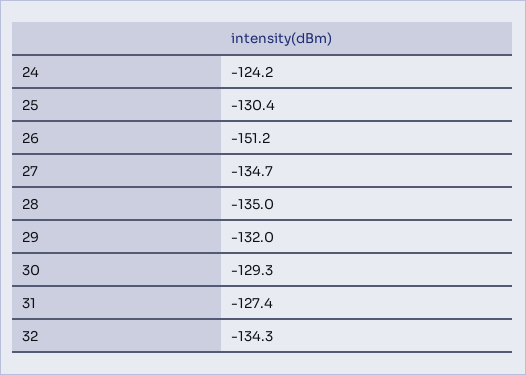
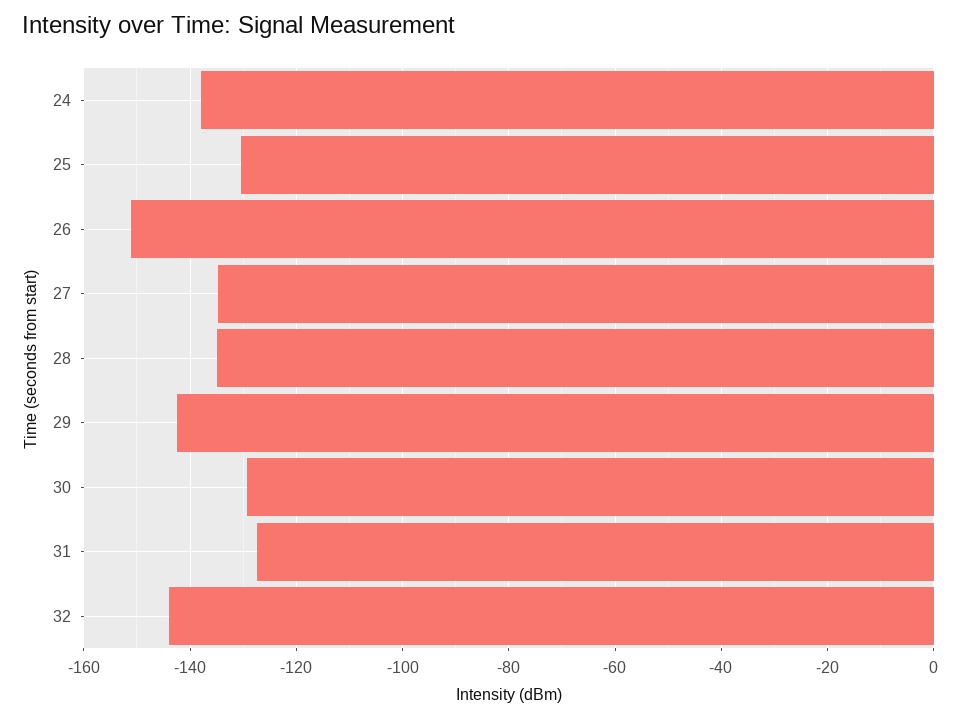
24: -124.2 -> -138
29: -132 -> -142
32: -134.3 -> -144

